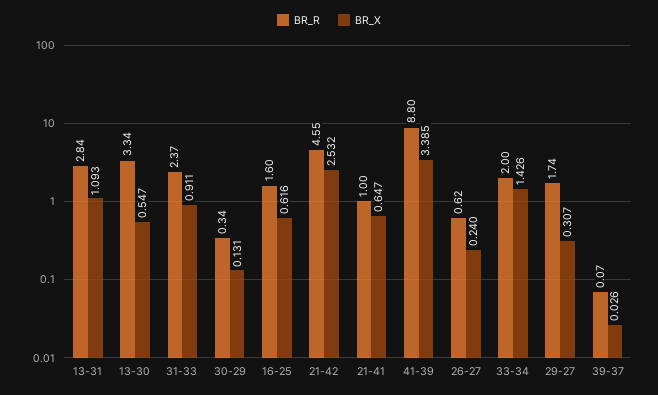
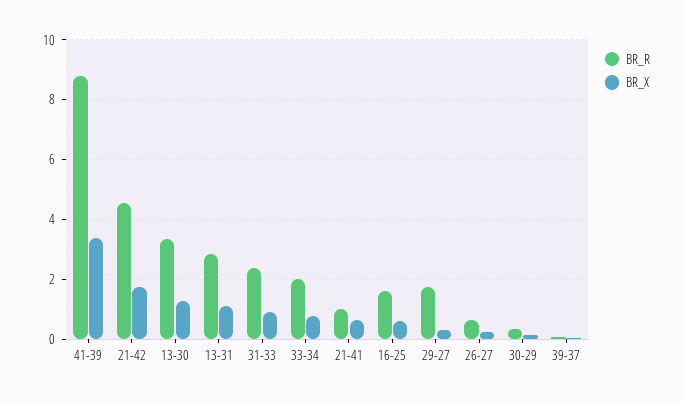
BR_X, 13-30: 0.547 -> 1.25
BR_X, 21-42: 2.532 -> 1.75
BR_X, 33-34: 1.426 -> 0.75

